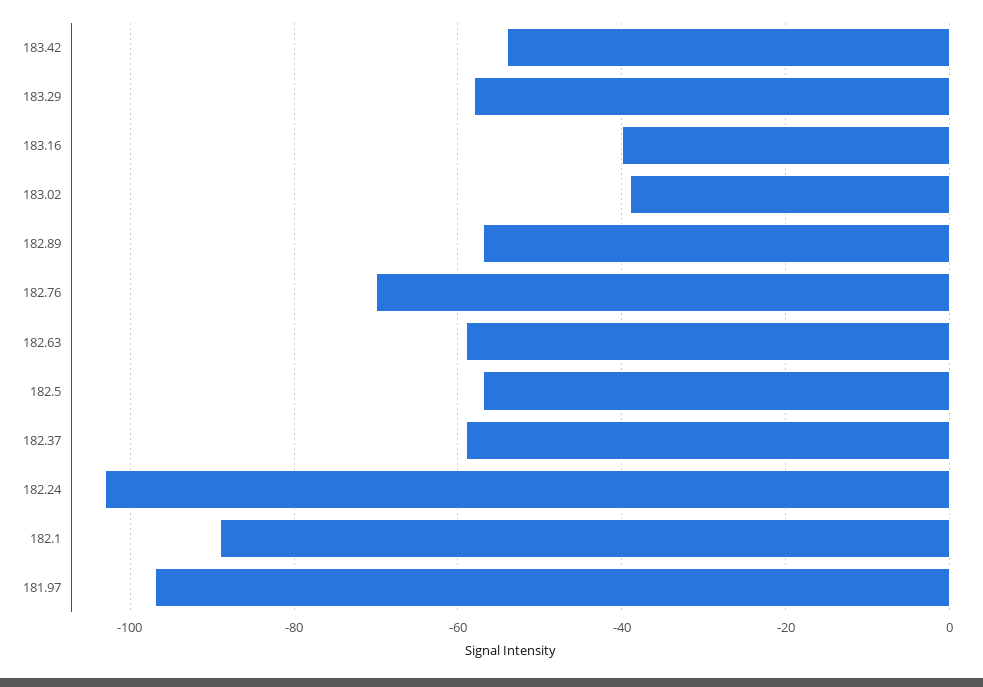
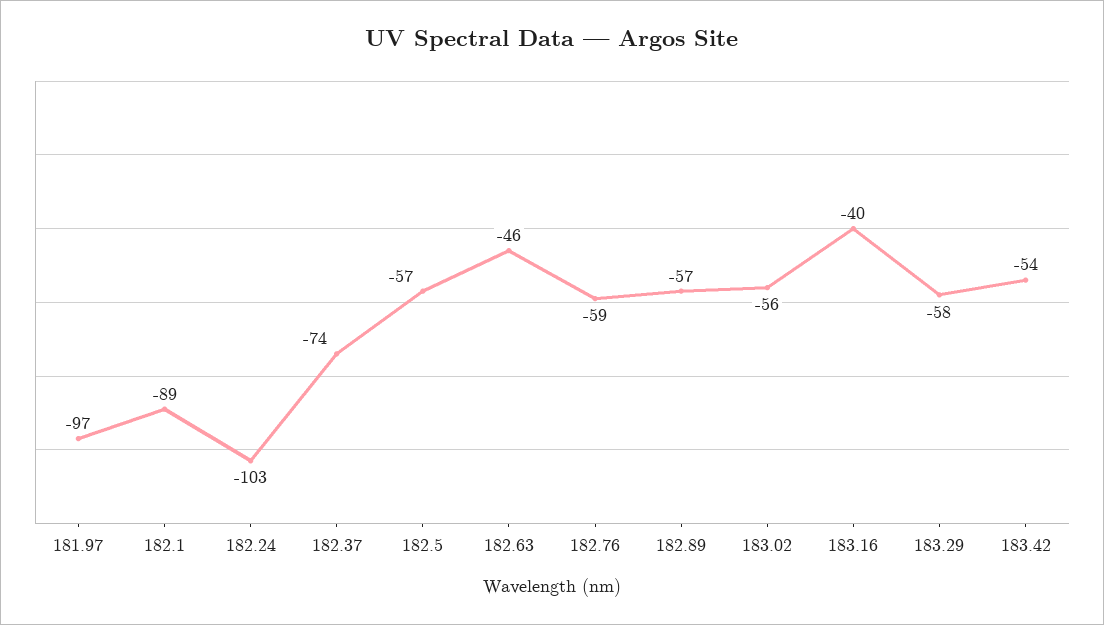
183.02: -40 -> -56
182.76: -70 -> -59
182.63: -60 -> -46
182.37: -60 -> -74

